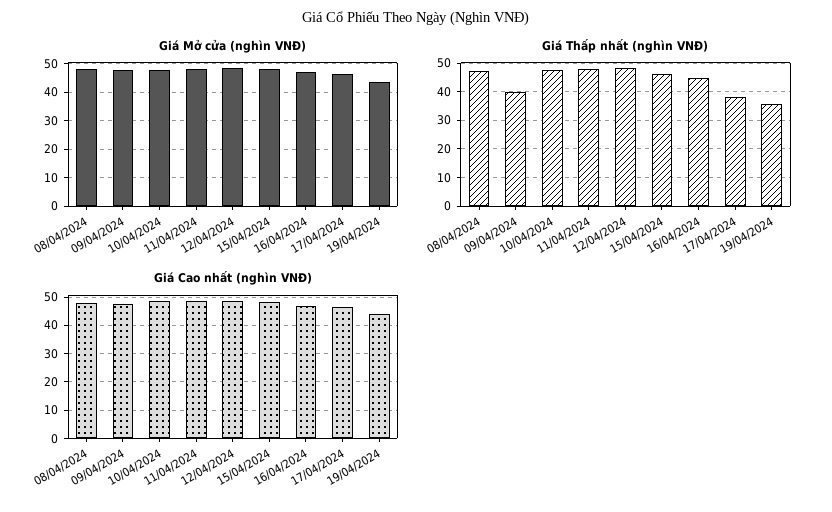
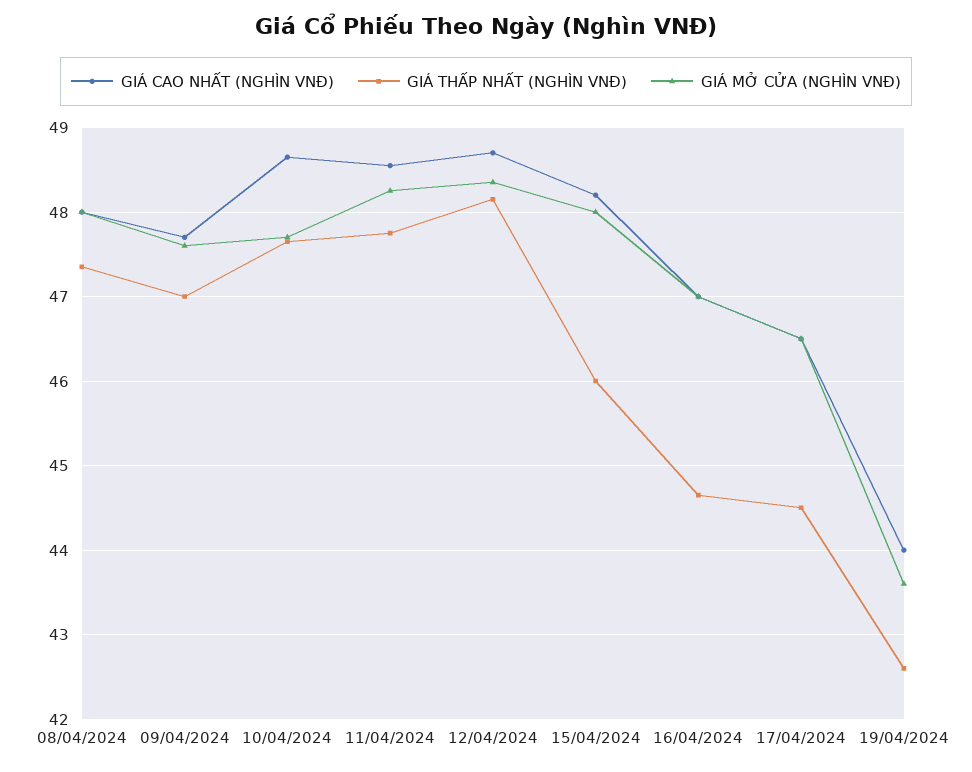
Giá Thấp nhất (nghìn VNĐ), 09/04/2024: 40 -> 47
Giá Thấp nhất (nghìn VNĐ), 17/04/2024: 37.5 -> 44.5
Giá Thấp nhất (nghìn VNĐ), 19/04/2024: 35 -> 42.6

